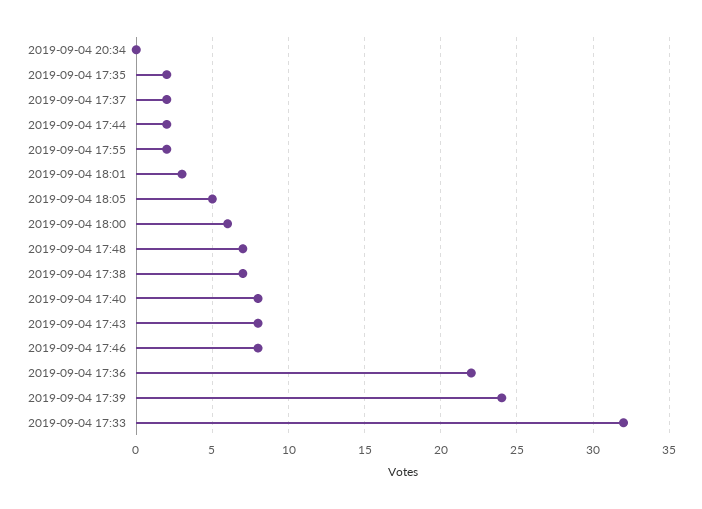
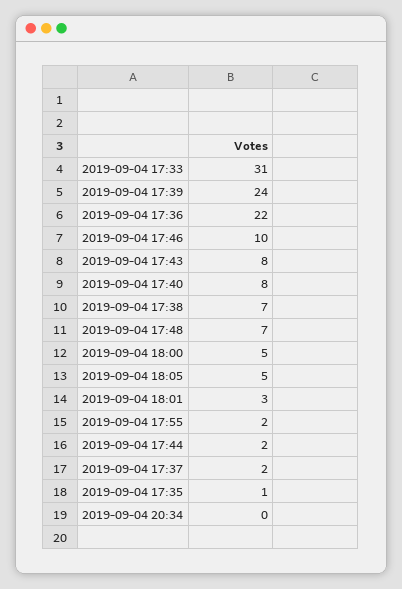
2019-09-04 17:35: 2 -> 1
2019-09-04 18:00: 6 -> 5
2019-09-04 17:46: 8 -> 10
2019-09-04 17:33: 32 -> 31

